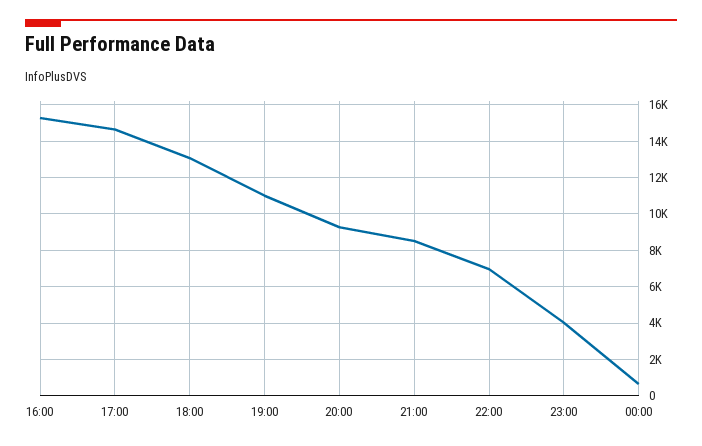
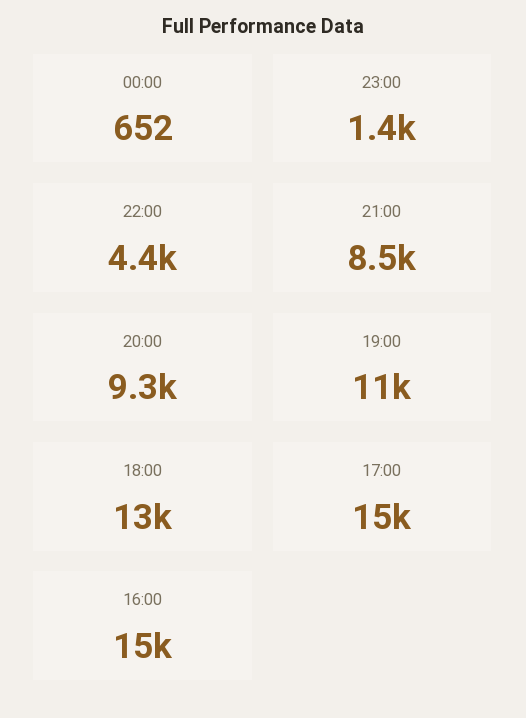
22:00: 7000 -> 4400
23:00: 4000 -> 1400

